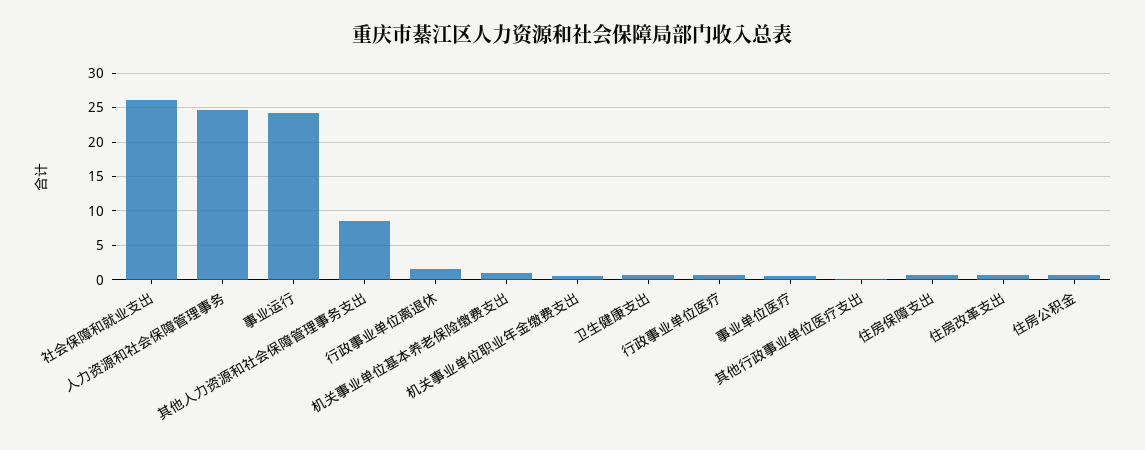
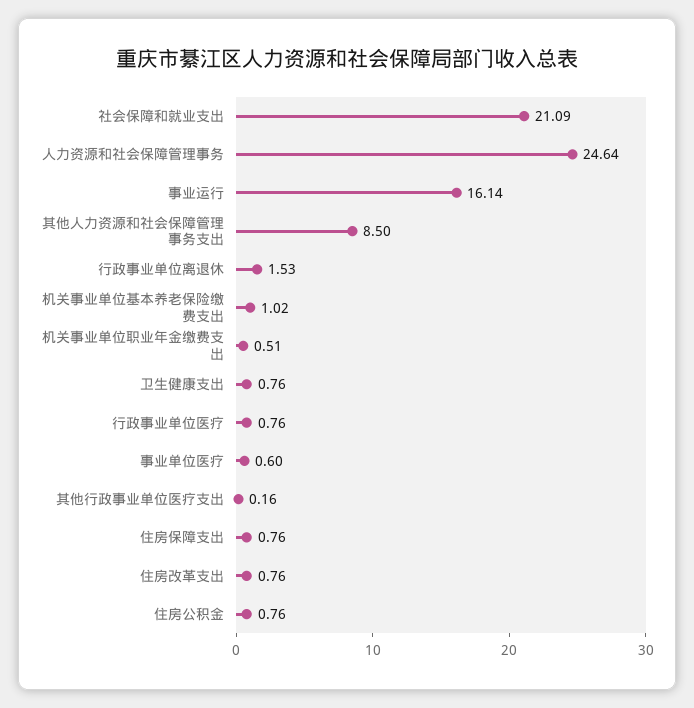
社会保障和就业支出: 26 -> 21.09
事业运行: 24 -> 16.14

